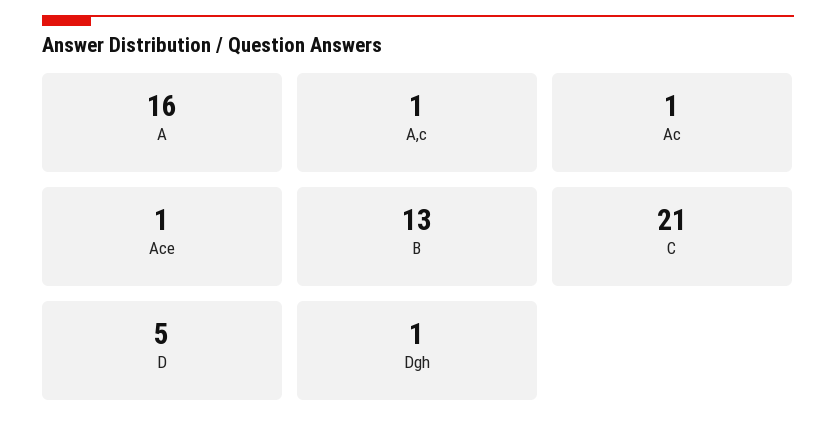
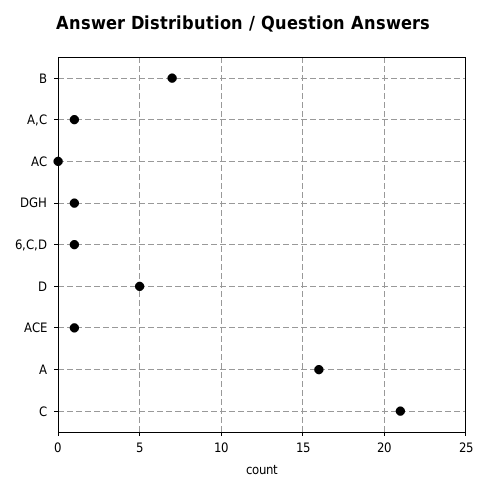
Ac: 1 -> 0
B: 13 -> 7
6,C,D: none -> 1

